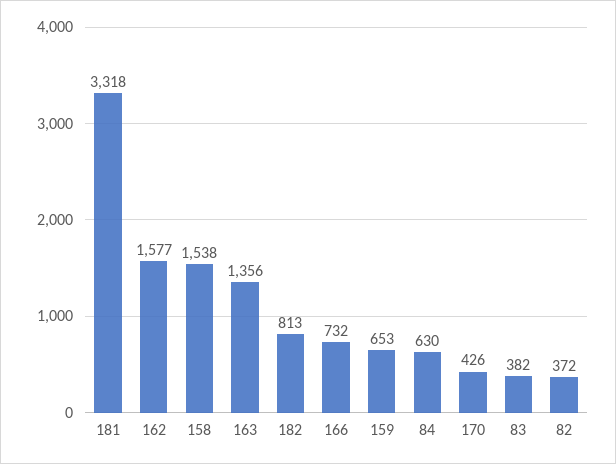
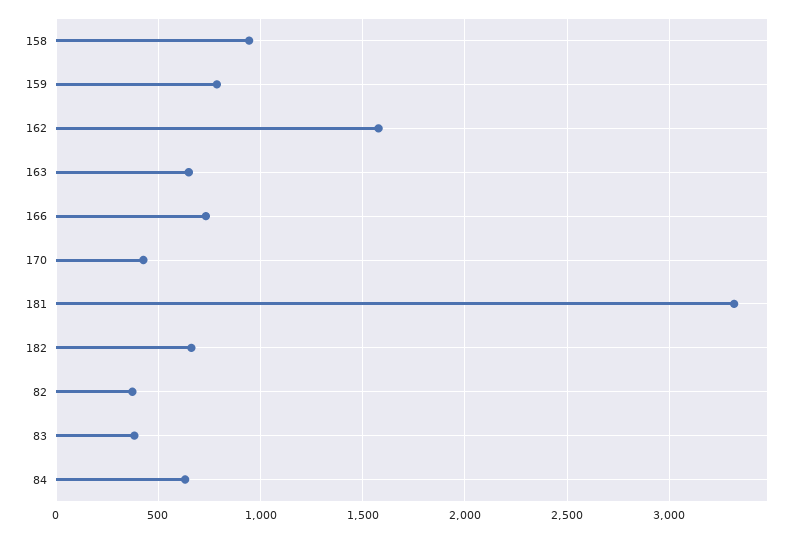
158: 1538 -> 950
163: 1356 -> 650
182: 813 -> 650
159: 653 -> 800

